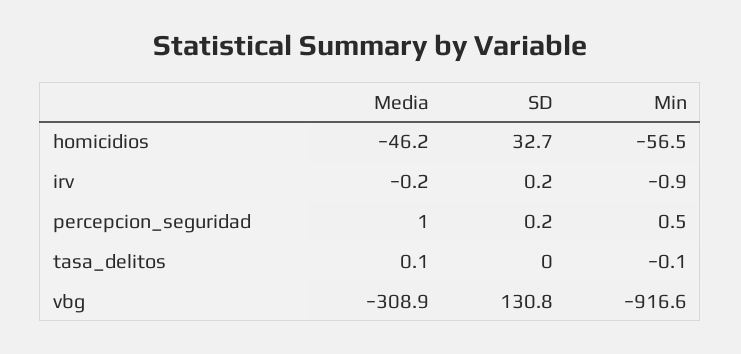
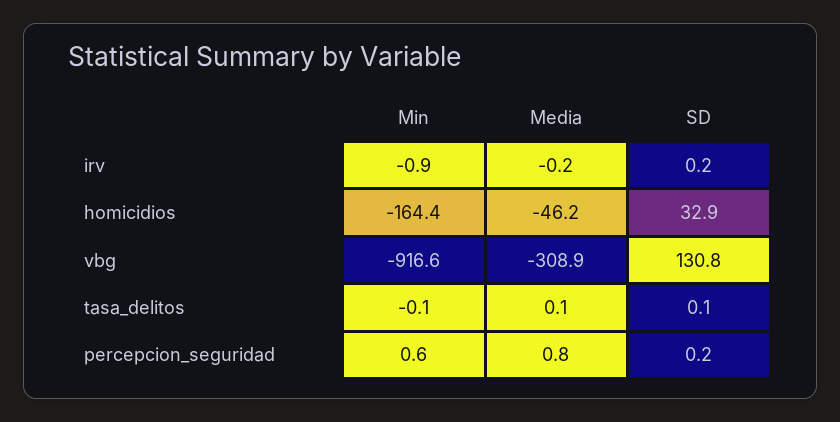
SD, homicidios: 32.7 -> 32.9
Min, homicidios: -56.5 -> -164.4
Media, percepcion_seguridad: 1 -> 0.8
Min, percepcion_seguridad: 0.5 -> 0.6
SD, tasa_delitos: 0 -> 0.1

